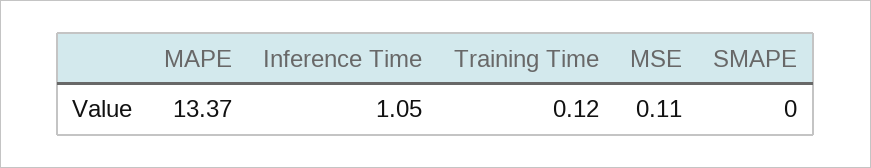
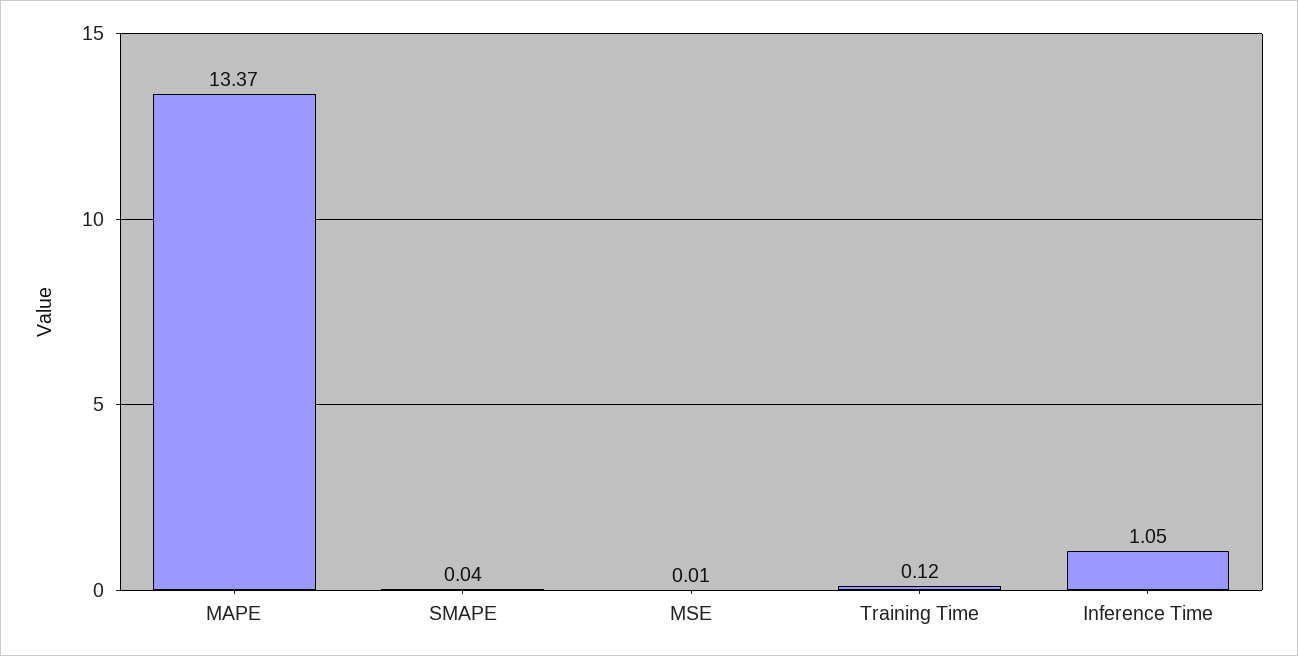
MSE: 0.11 -> 0.01
SMAPE: 0 -> 0.04

